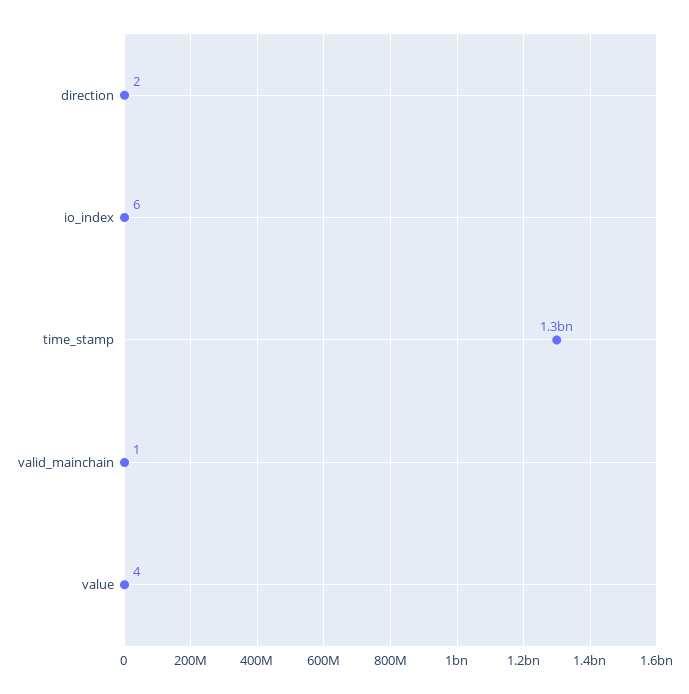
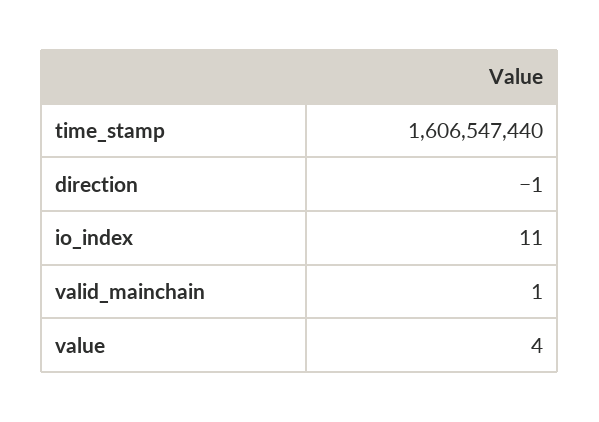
direction: 2 -> -1
io_index: 6 -> 11
time_stamp: 1300000000 -> 1606547440

